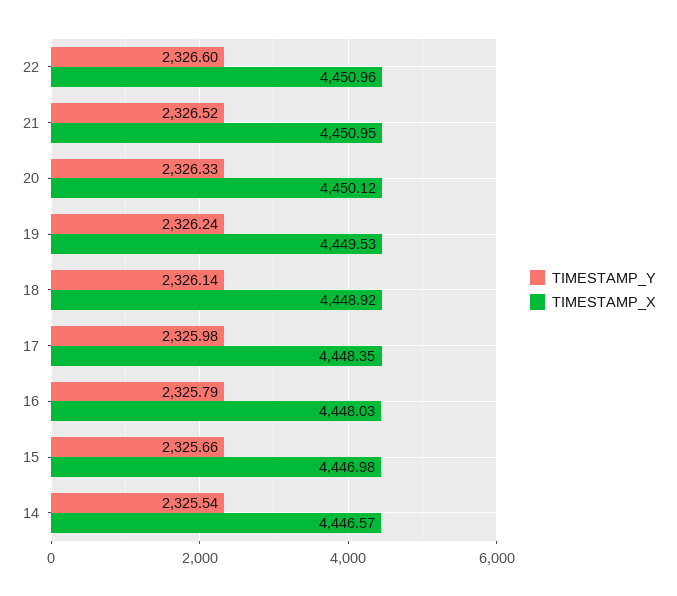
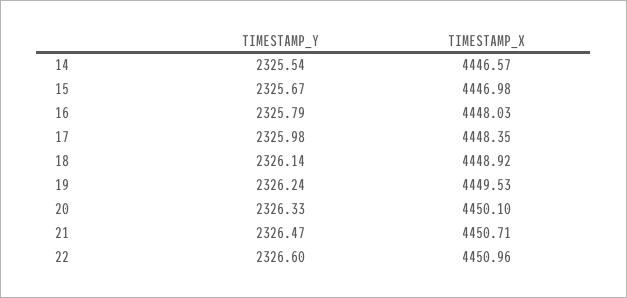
TIMESTAMP_Y, 21: 2326.52 -> 2326.47
TIMESTAMP_X, 21: 4450.95 -> 4450.71
TIMESTAMP_X, 20: 4450.12 -> 4450.1
TIMESTAMP_Y, 15: 2325.66 -> 2325.67

